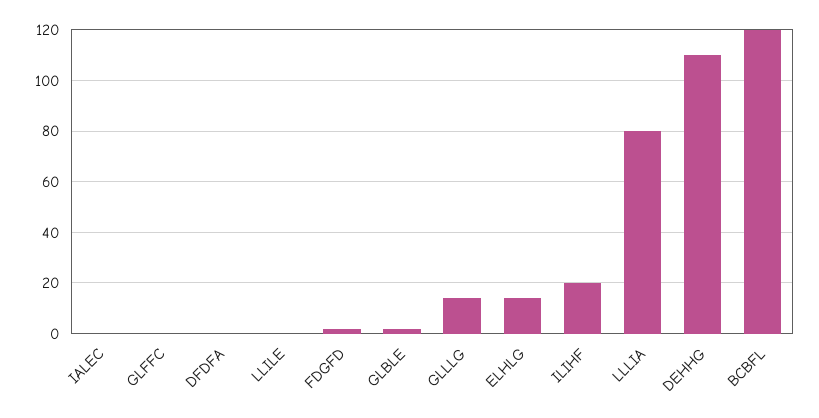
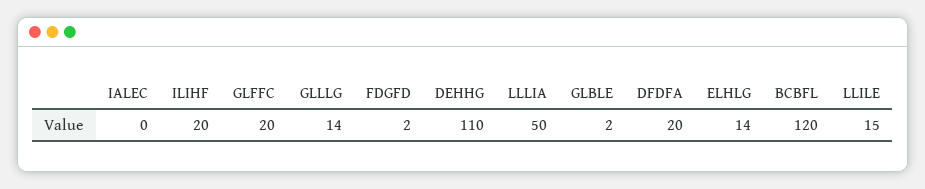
GLFFC: 0 -> 20
DFDFA: 0 -> 20
LLILE: 0 -> 15
LLLIA: 80 -> 50

